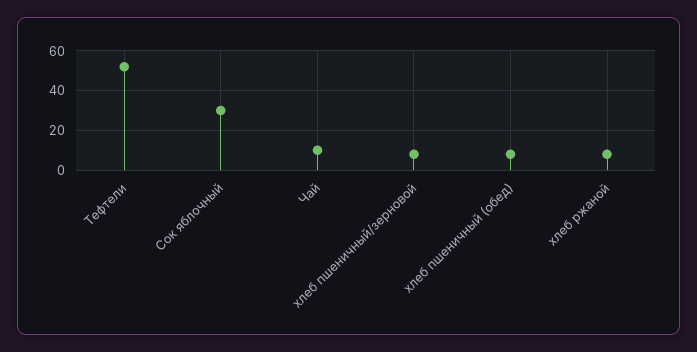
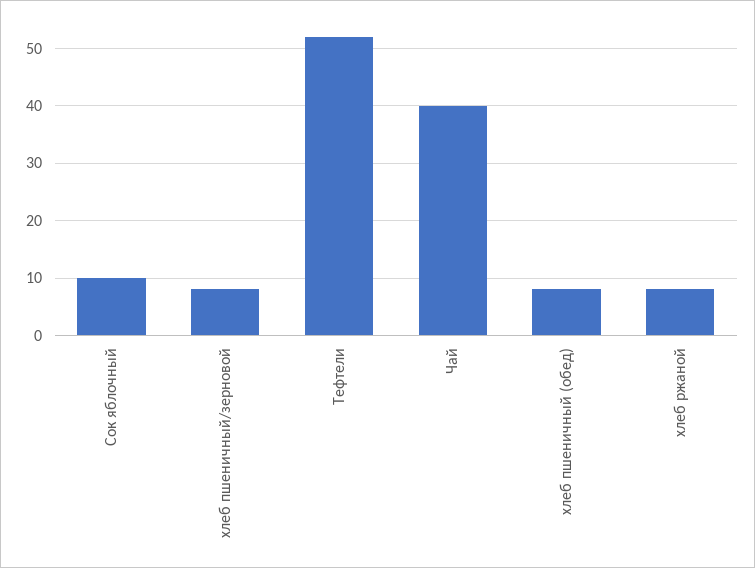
Сок яблочный: 30 -> 10
Чай: 10 -> 40

